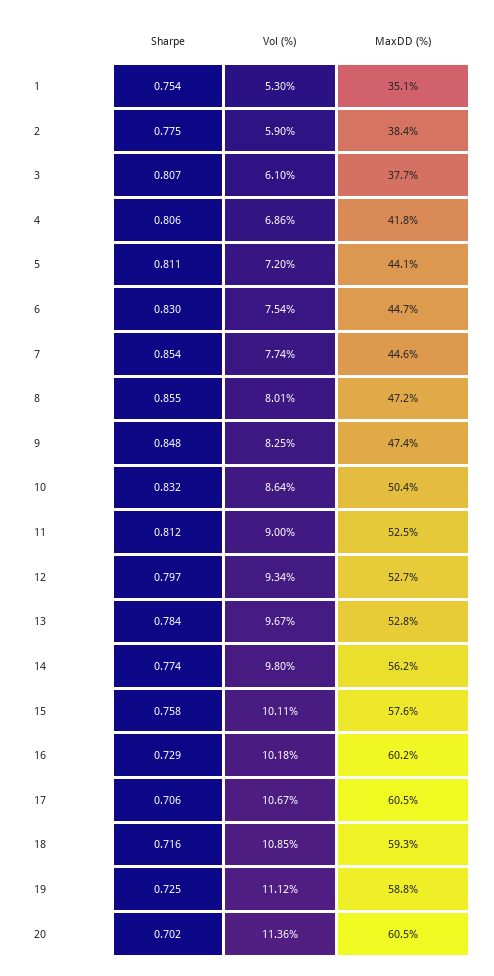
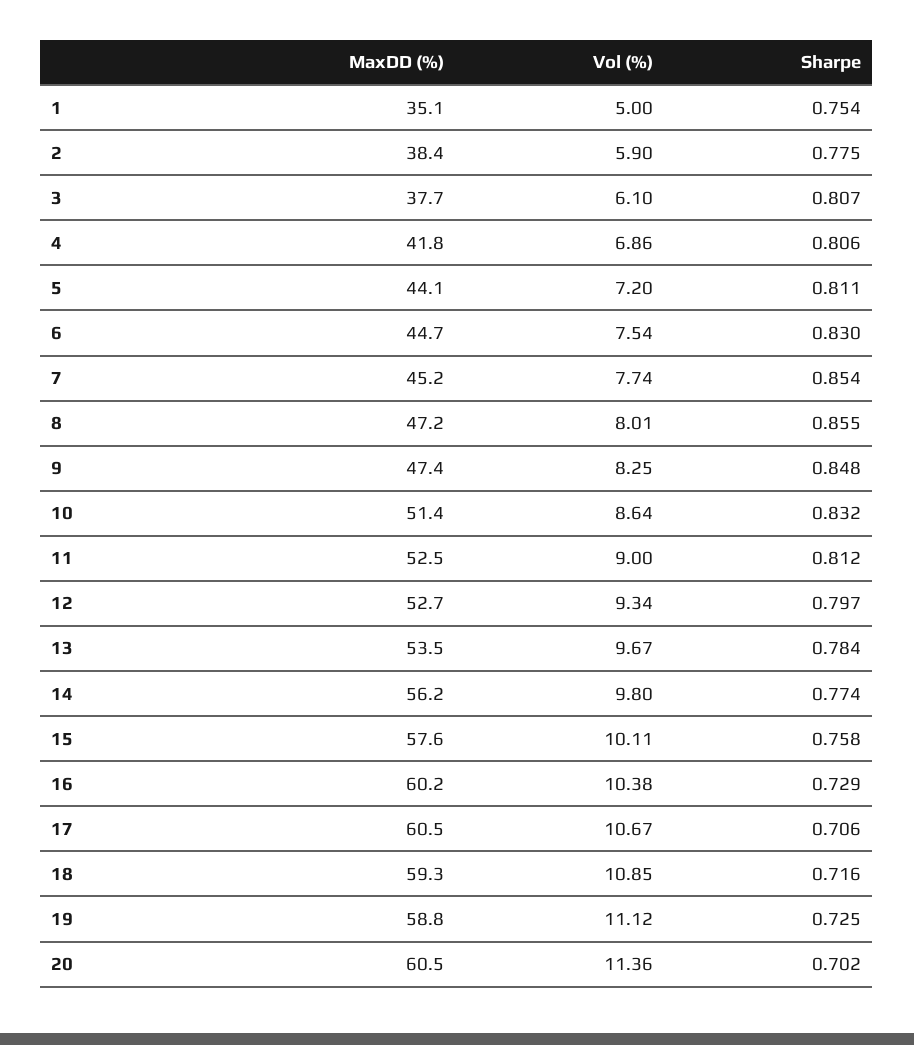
Vol (%), 1: 5.3 -> 5
MaxDD (%), 7: 44.6 -> 45.2
MaxDD (%), 10: 50.4 -> 51.4
MaxDD (%), 13: 52.8 -> 53.5
Vol (%), 16: 10.18 -> 10.38

